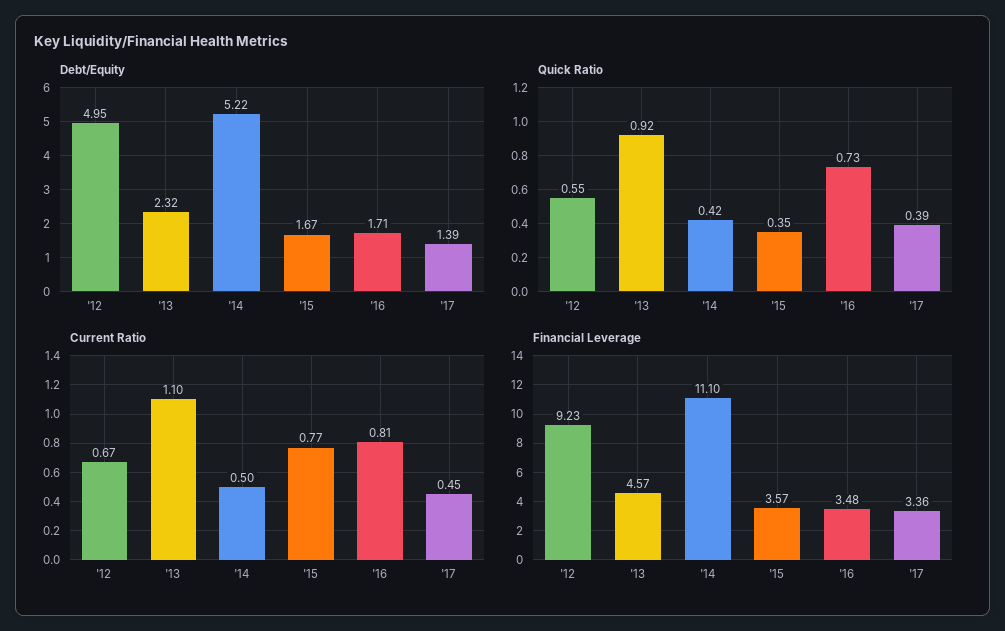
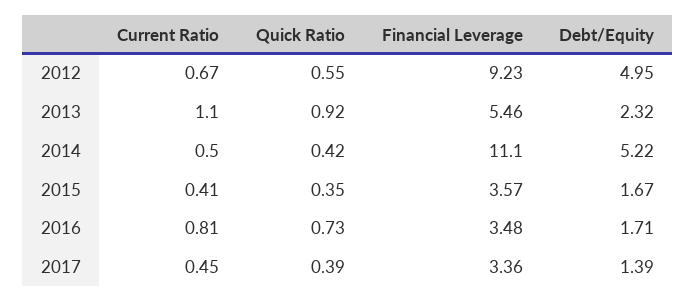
Current Ratio, '15: 0.77 -> 0.41
Financial Leverage, '13: 4.57 -> 5.46

